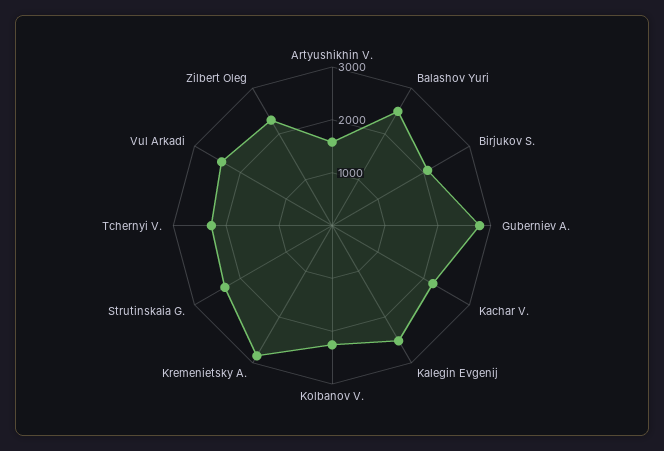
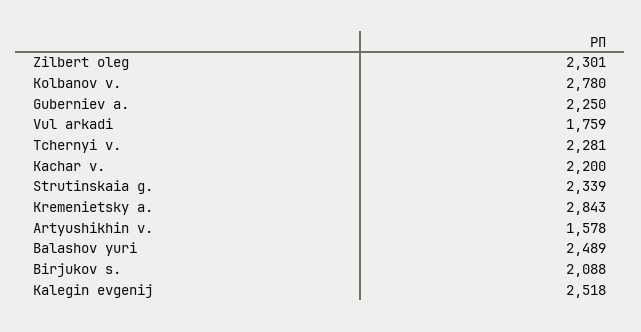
Guberniev A.: 2800 -> 2250
Kolbanov V.: 2200 -> 2780
Vul Arkadi: 2400 -> 1759

